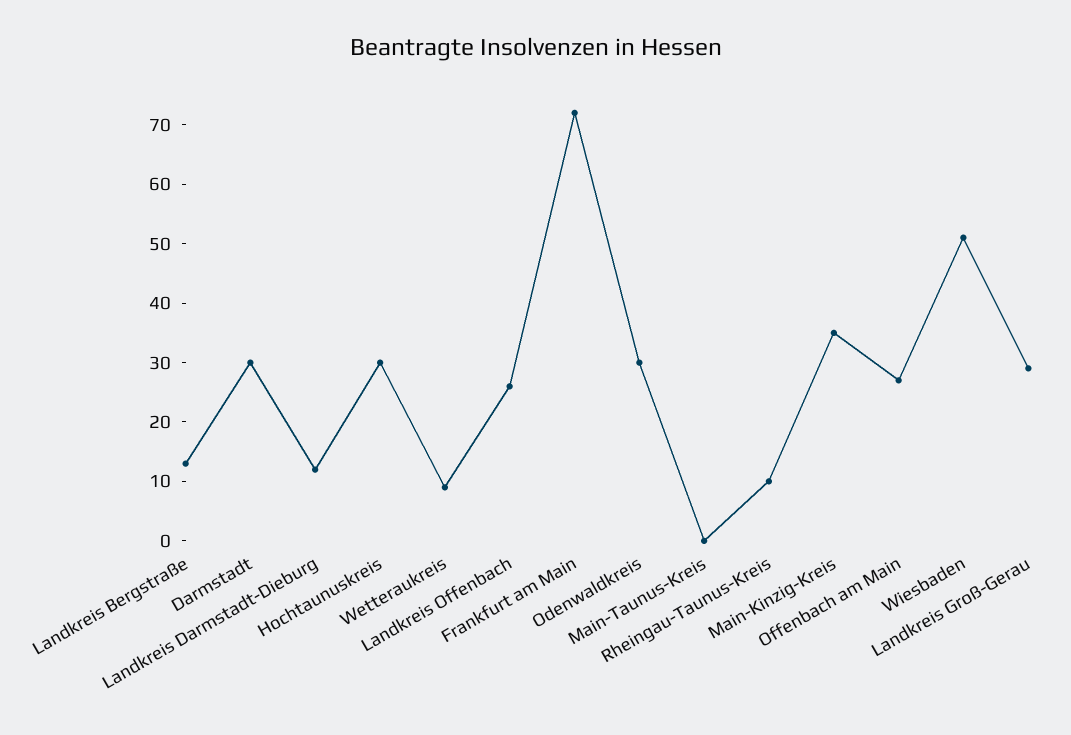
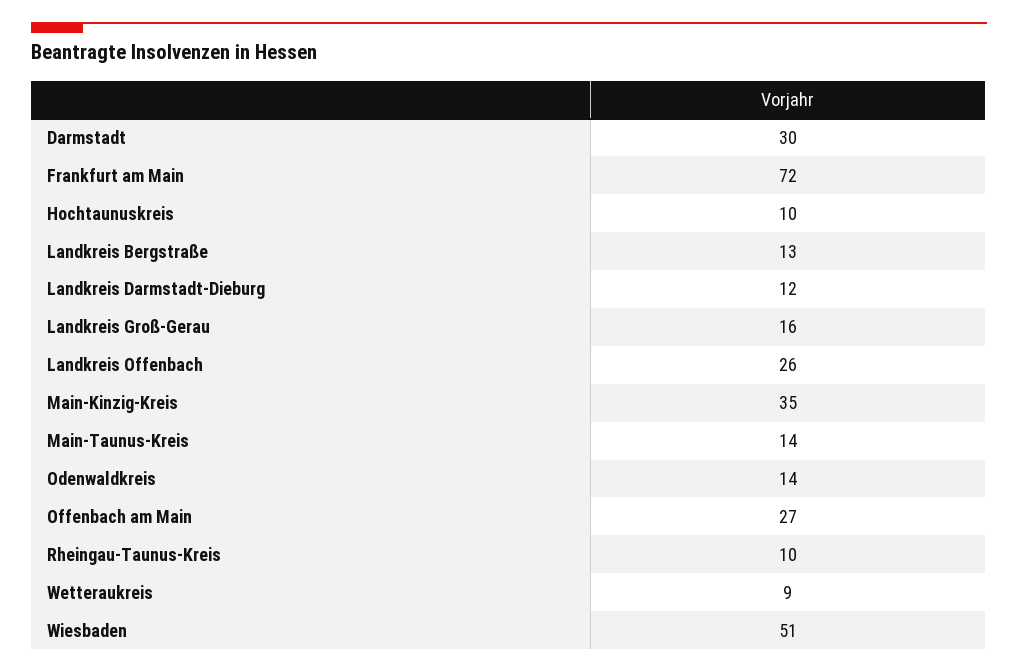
Hochtaunuskreis: 30 -> 10
Odenwaldkreis: 30 -> 14
Main-Taunus-Kreis: 0 -> 14
Landkreis Groß-Gerau: 30 -> 16

